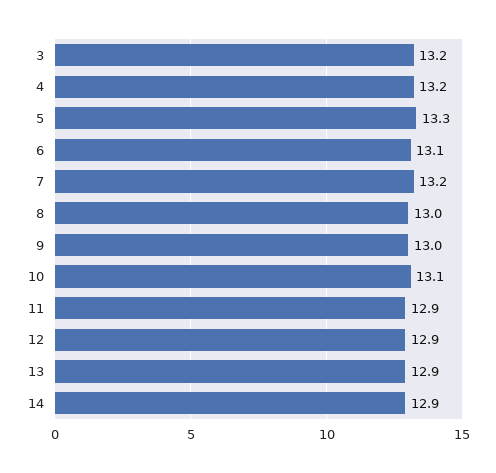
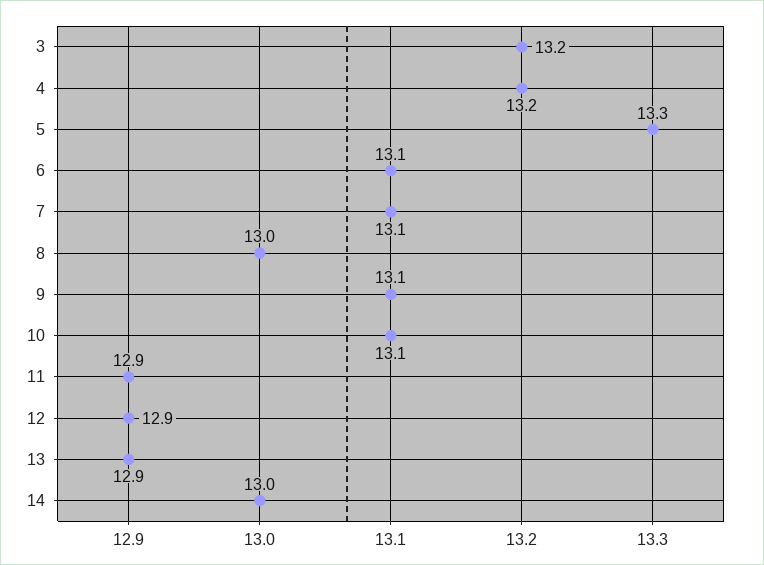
7: 13.2 -> 13.1
9: 13 -> 13.1
14: 12.9 -> 13

